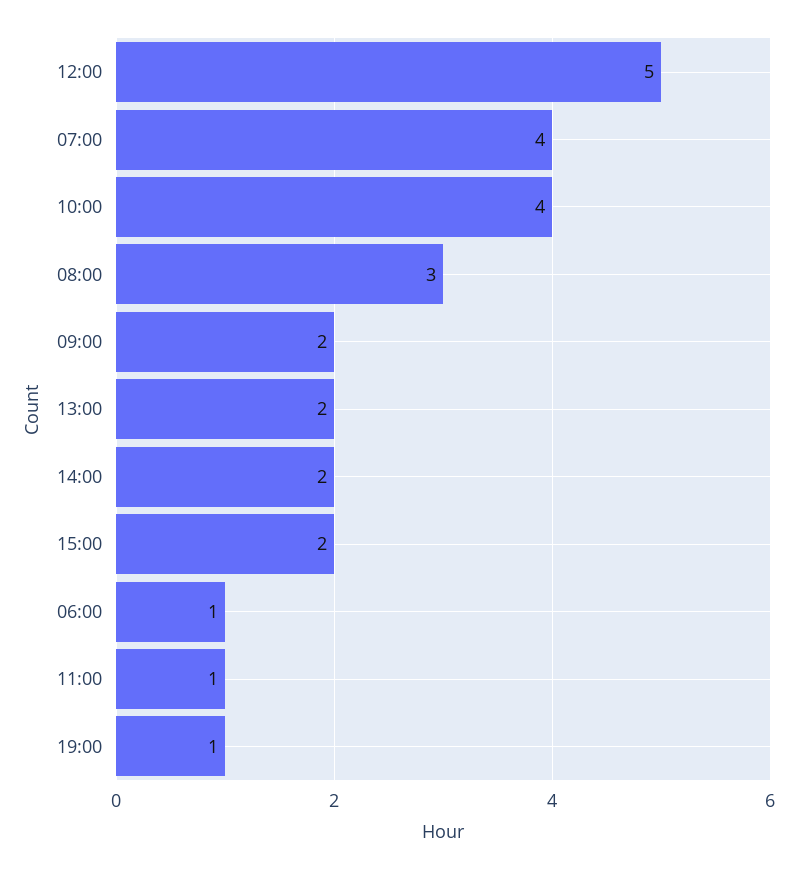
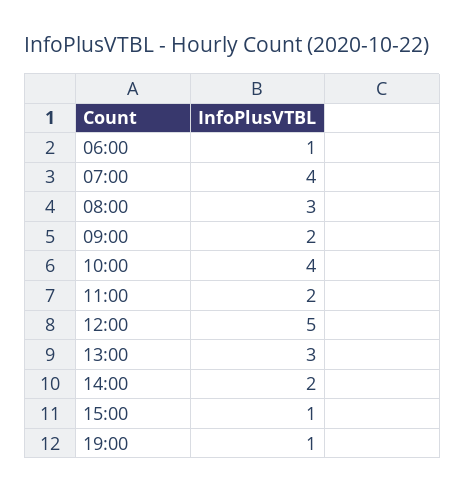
13:00: 2 -> 3
15:00: 2 -> 1
11:00: 1 -> 2

